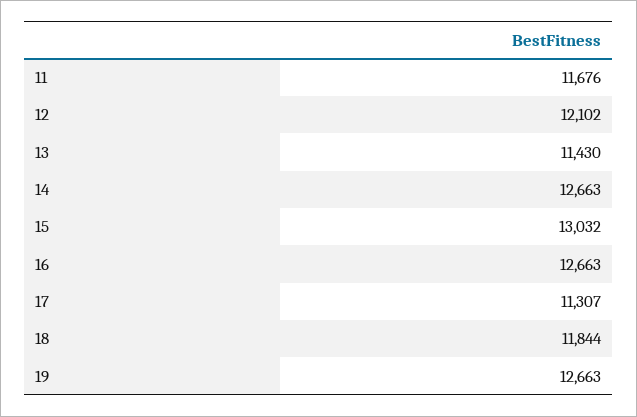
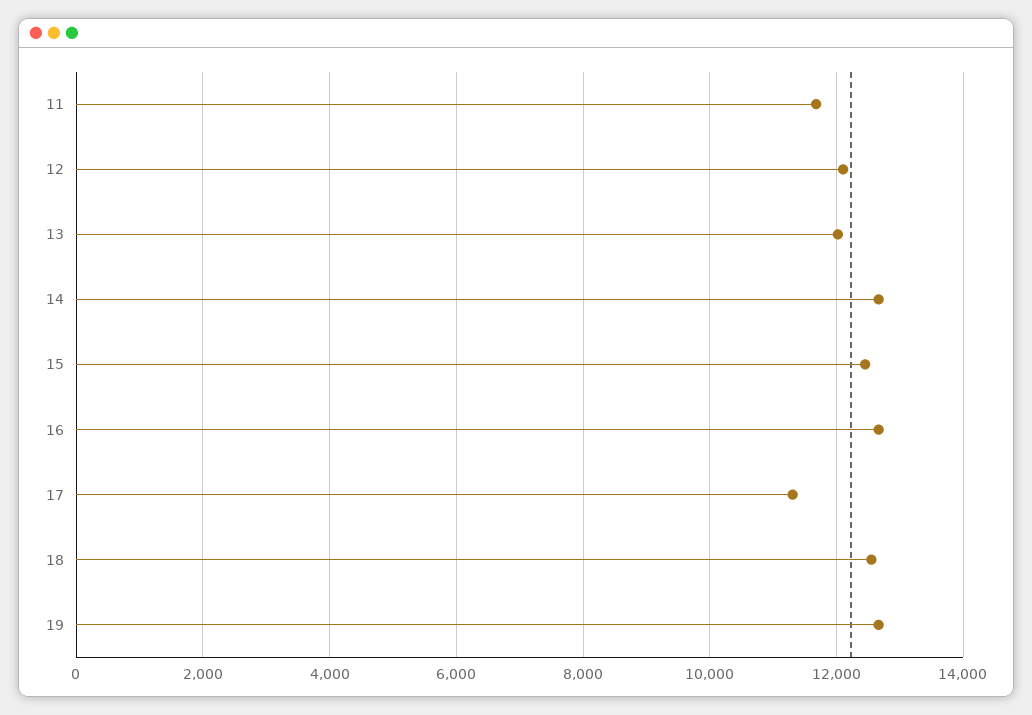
13: 11430 -> 12000
15: 13032 -> 12400
18: 11844 -> 12600

